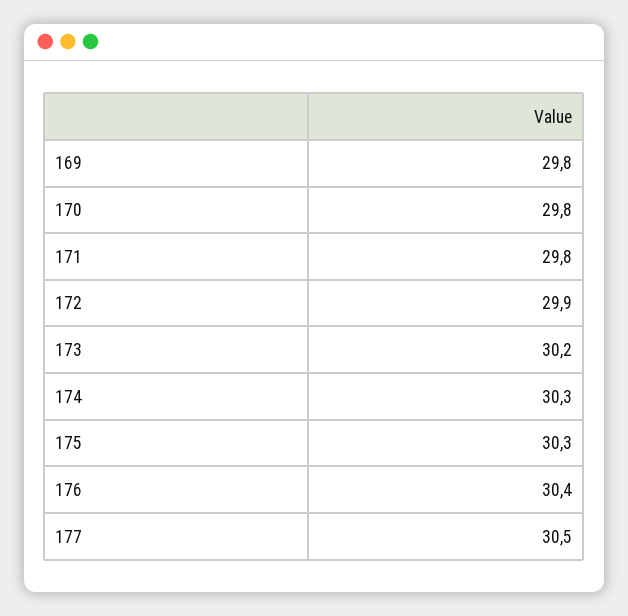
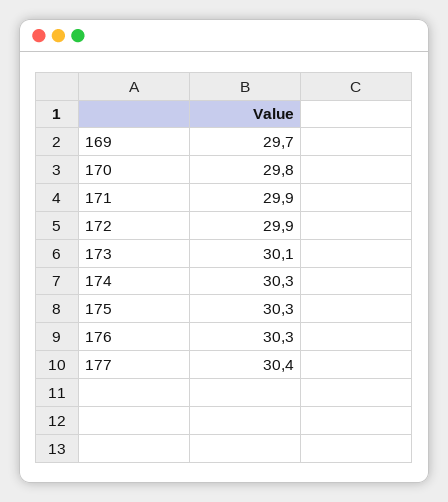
169: 29.8 -> 29.7
171: 29.8 -> 29.9
173: 30.2 -> 30.1
176: 30.4 -> 30.3
177: 30.5 -> 30.4

